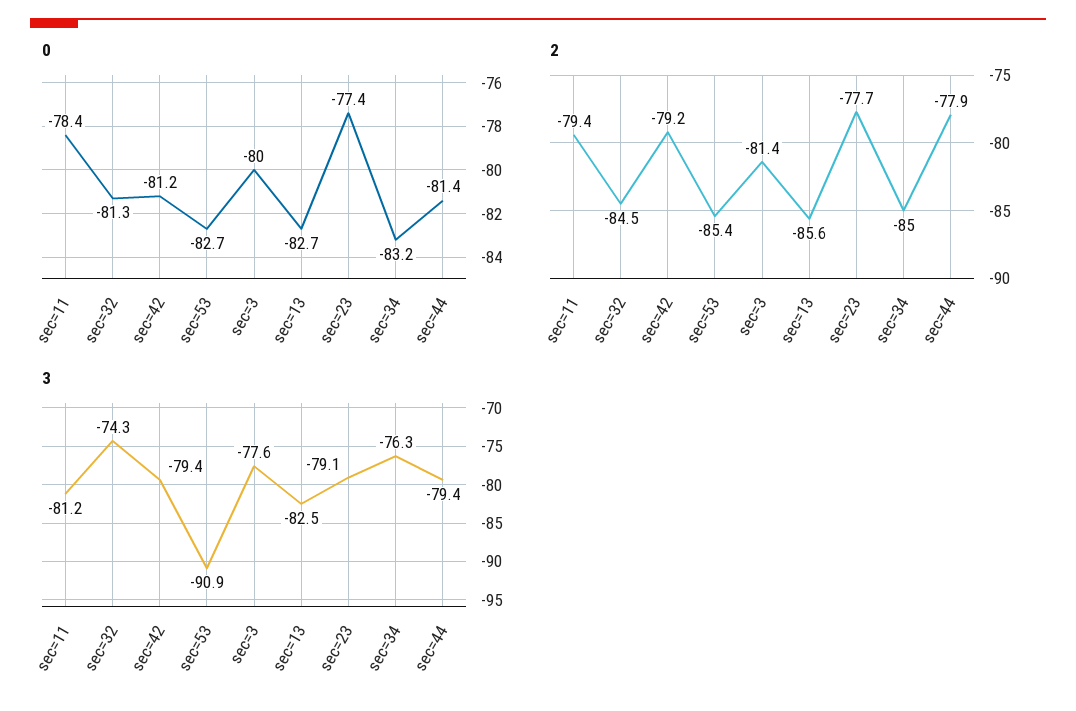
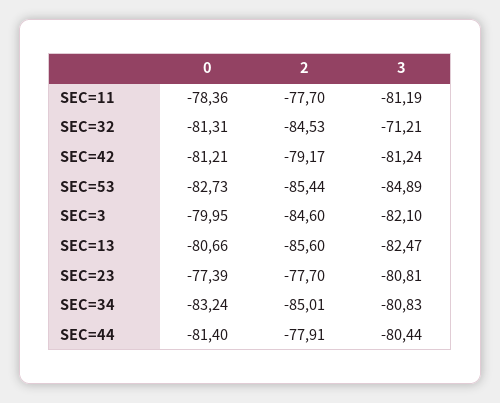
0, sec=13: -82.7 -> -80.66
2, sec=11: -79.4 -> -77.7
2, sec=3: -81.4 -> -84.6
3, sec=32: -74.3 -> -71.21
3, sec=42: -79.4 -> -81.24
3, sec=53: -90.9 -> -84.89
3, sec=3: -77.6 -> -82.1
3, sec=23: -79.1 -> -80.81
3, sec=34: -76.3 -> -80.83
3, sec=44: -79.4 -> -80.44

